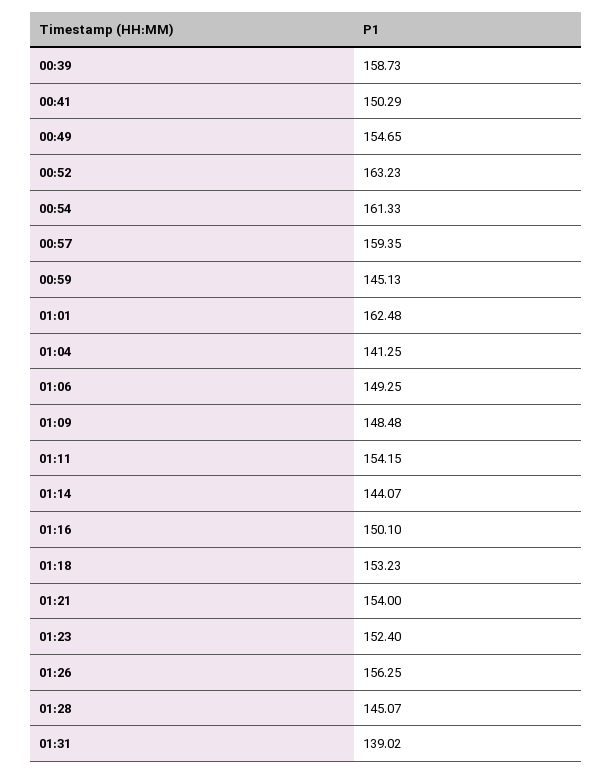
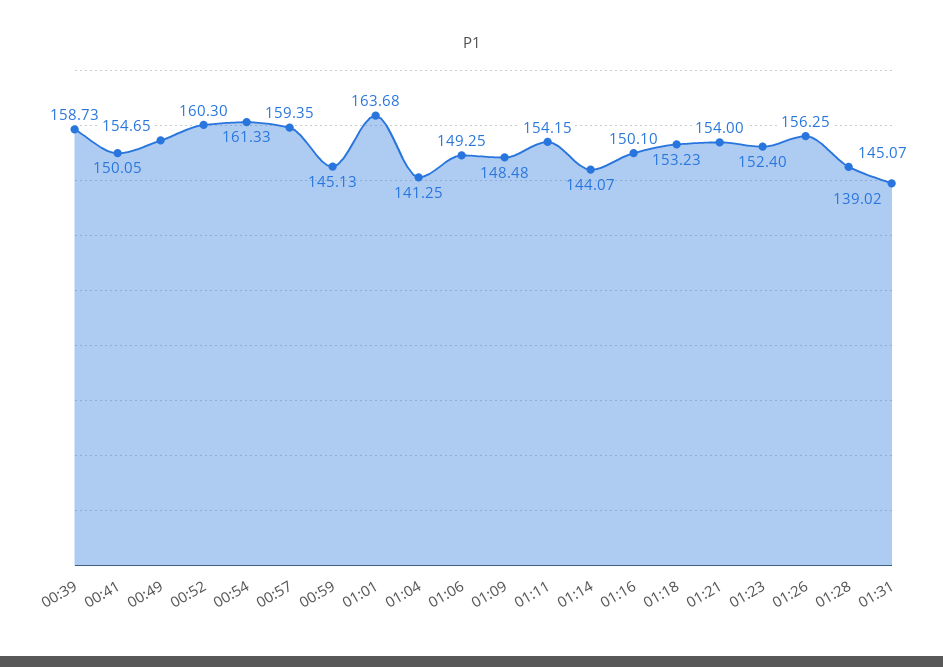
00:41: 150.29 -> 150.05
00:52: 163.23 -> 160.3
01:01: 162.48 -> 163.68

